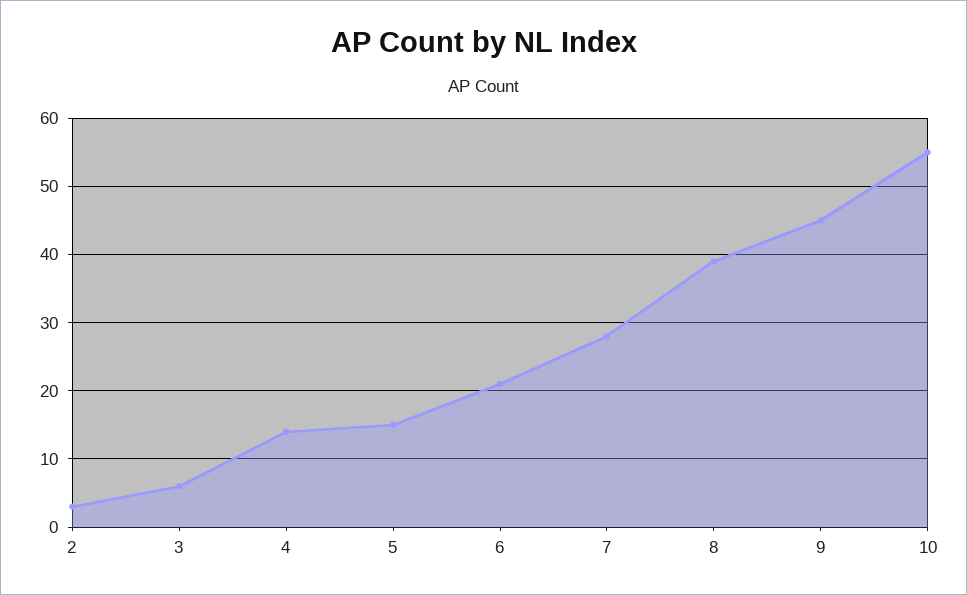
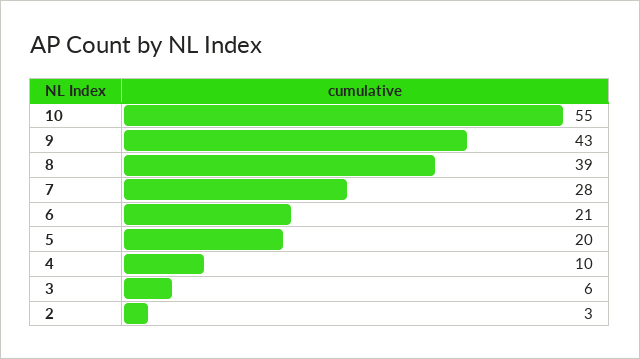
4: 14 -> 10
5: 15 -> 20
9: 45 -> 43

